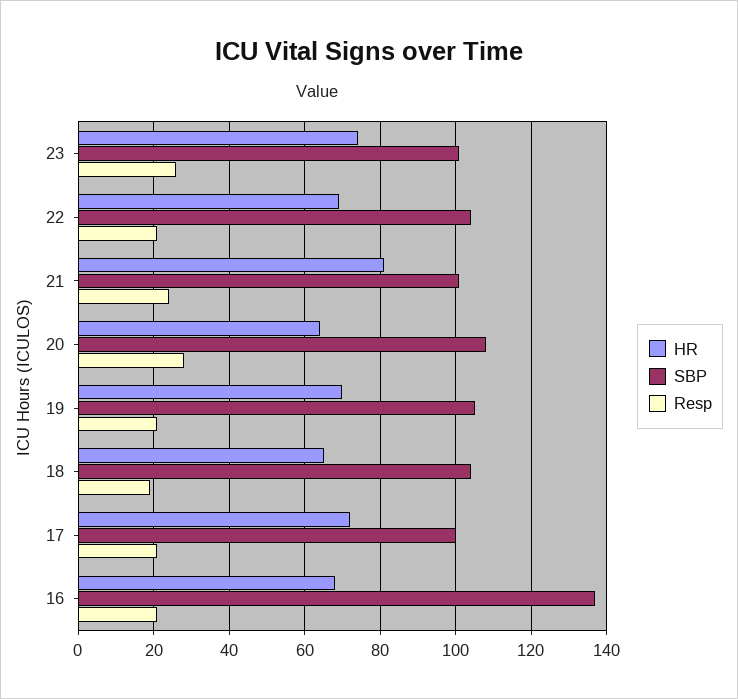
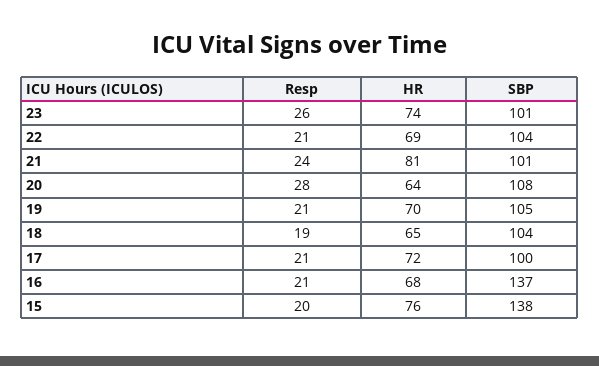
Resp, 15: none -> 20
HR, 15: none -> 76
SBP, 15: none -> 138

